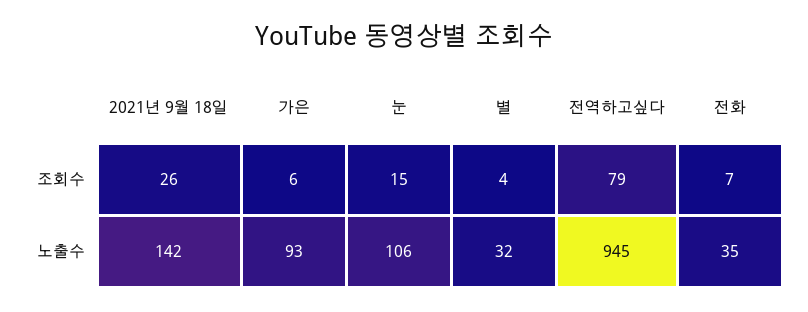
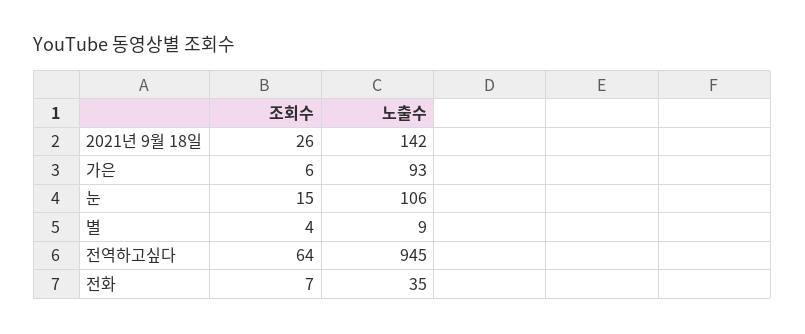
전역하고싶다, 조회수: 79 -> 64
별, 노출수: 32 -> 9

